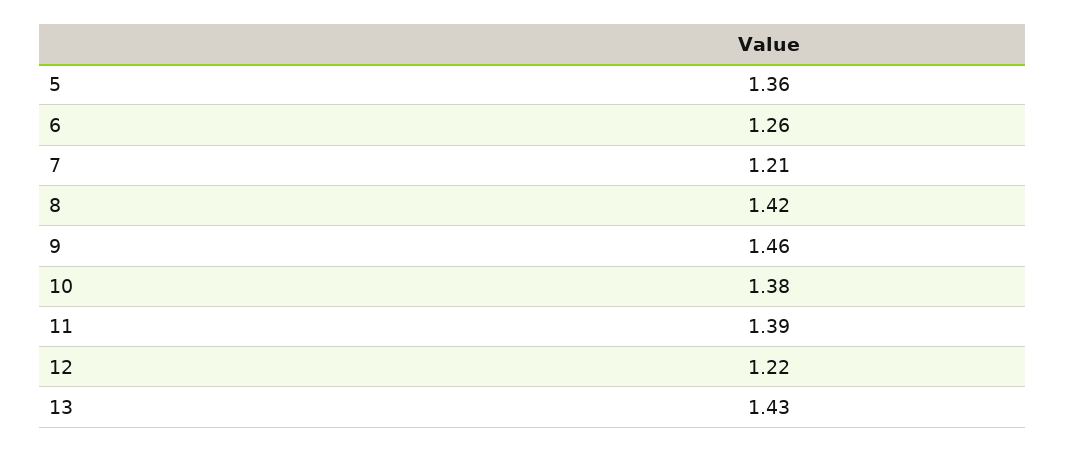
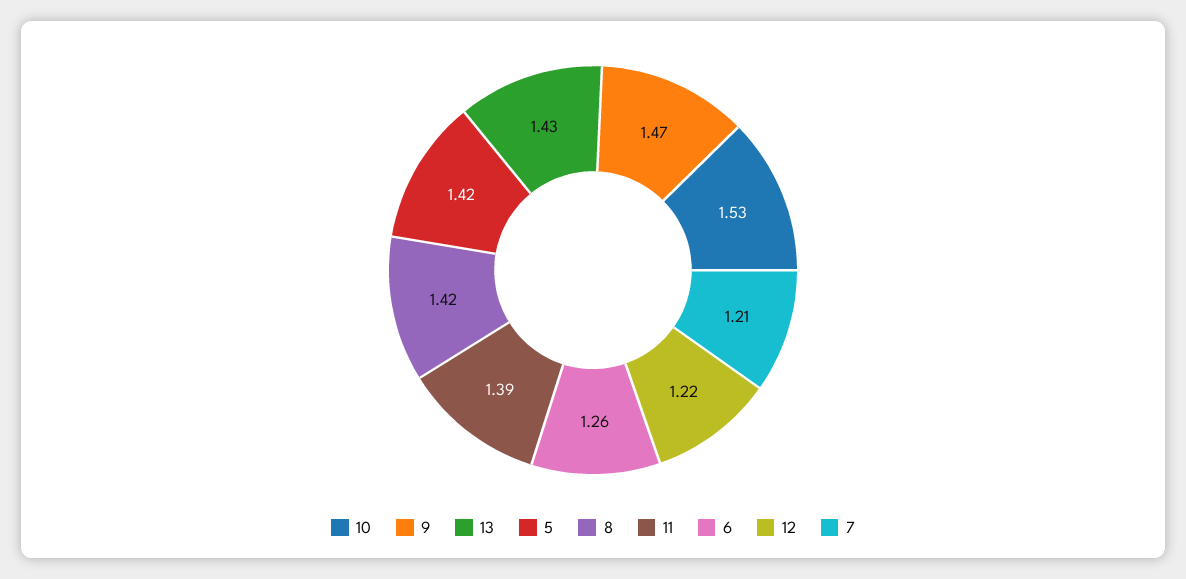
5: 1.36 -> 1.42
9: 1.46 -> 1.47
10: 1.38 -> 1.53

